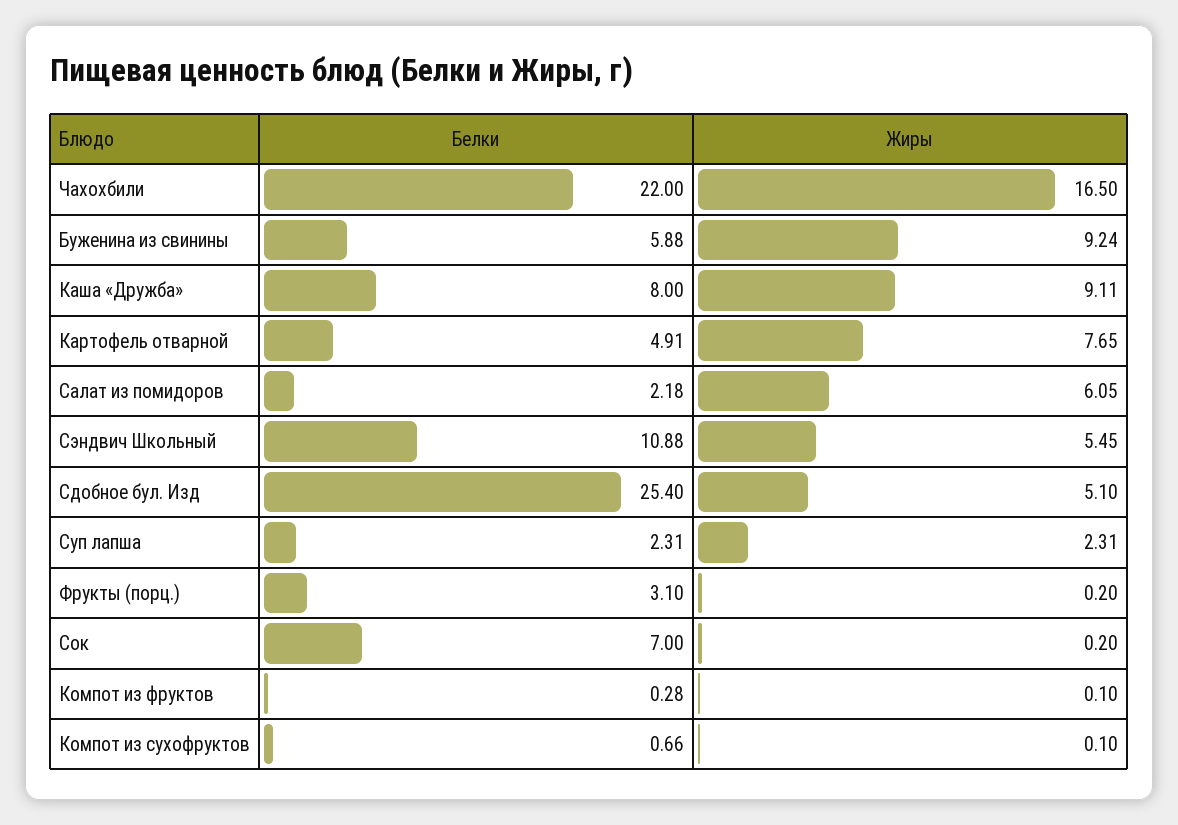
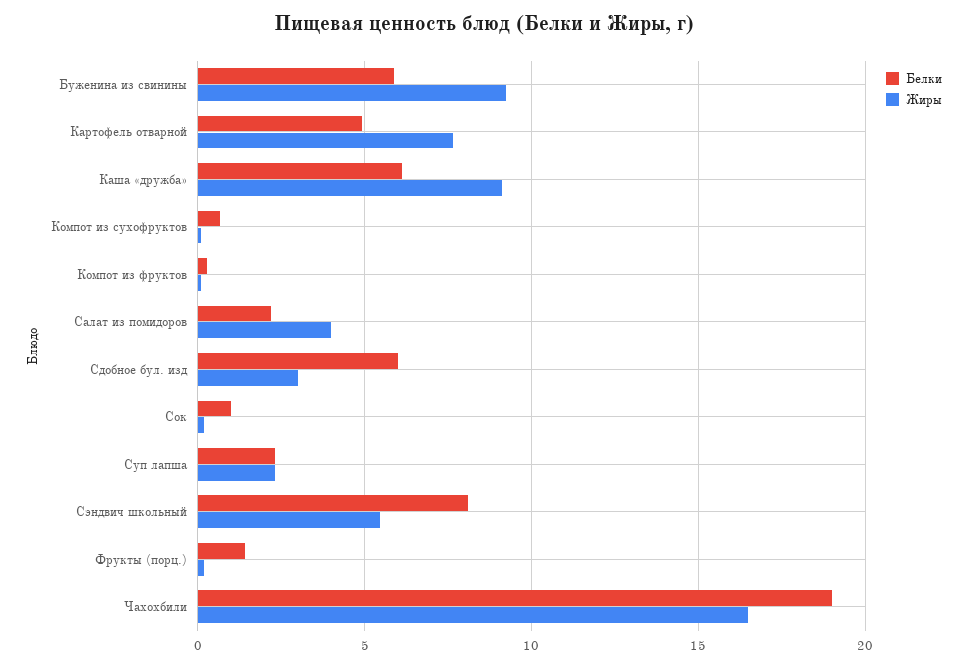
Белки, Чахохбили: 22 -> 19
Белки, Каша «Дружба»: 8 -> 6
Жиры, Салат из помидоров: 6.05 -> 4
Белки, Сэндвич Школьный: 10.88 -> 8
Белки, Сдобное бул. Изд: 25.4 -> 6
Жиры, Сдобное бул. Изд: 5.1 -> 3
Белки, Фрукты (порц.): 3.1 -> 1.5
Белки, Сок: 7 -> 1

